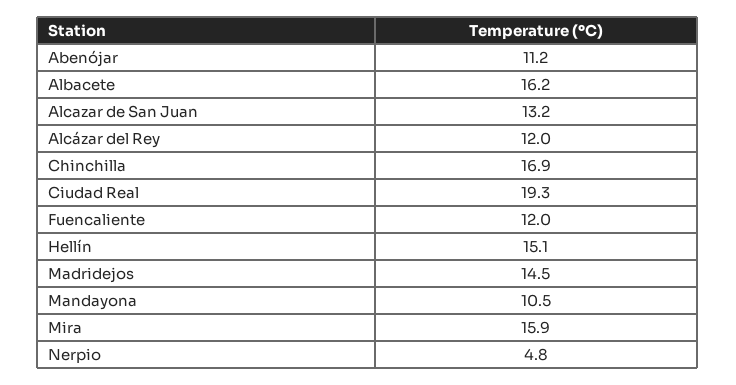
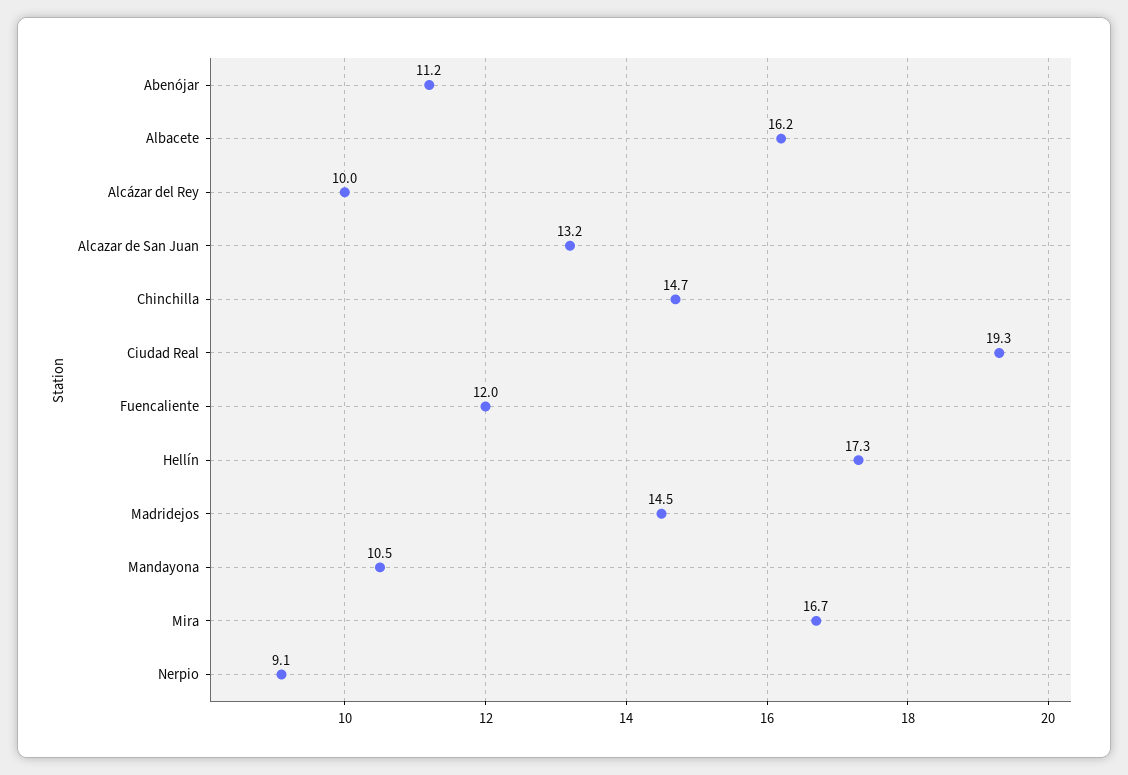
Alcázar del Rey: 12 -> 10
Chinchilla: 16.9 -> 14.7
Hellín: 15.1 -> 17.3
Mira: 15.9 -> 16.7
Nerpio: 4.8 -> 9.1

